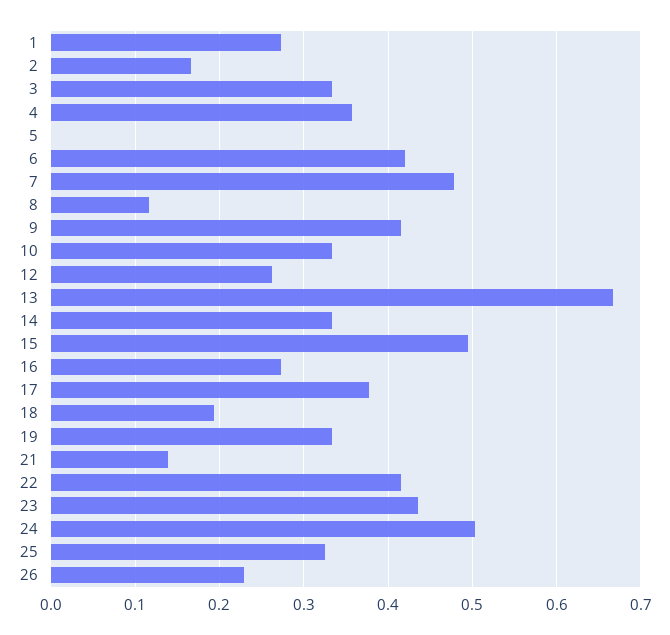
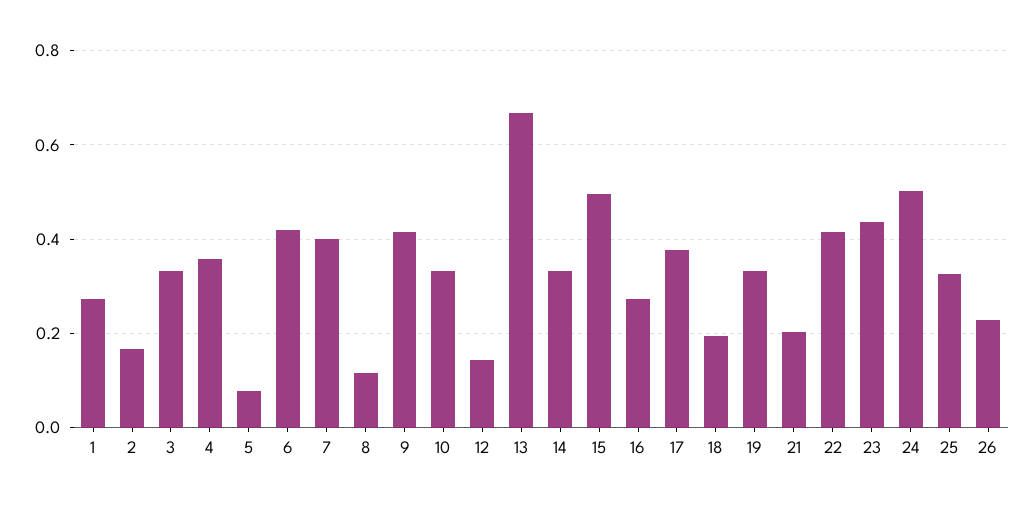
5: 0 -> 0.08
7: 0.48 -> 0.4
12: 0.26 -> 0.14
21: 0.14 -> 0.2

